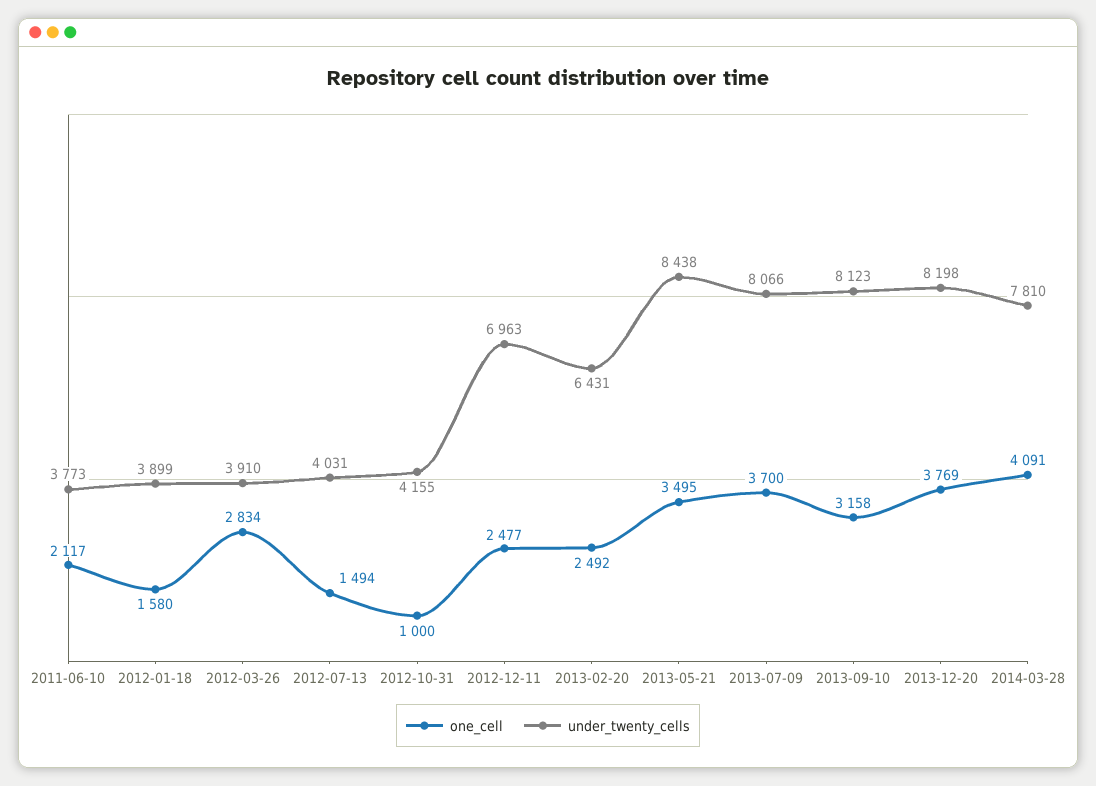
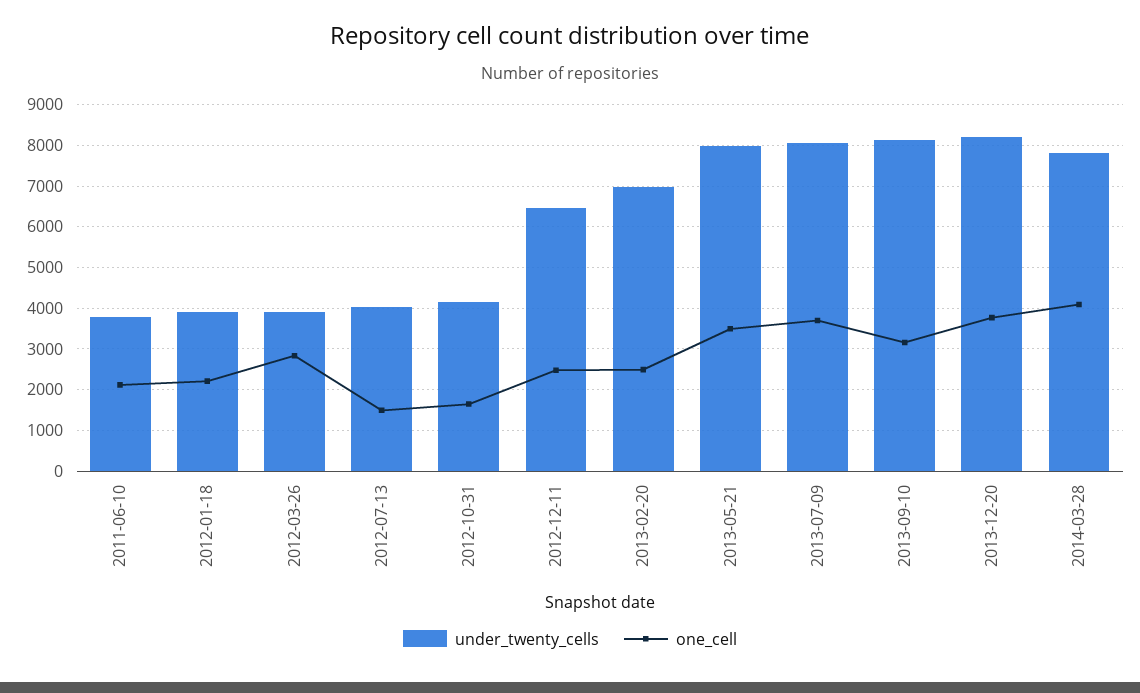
one_cell, 2012-01-18: 1580 -> 2200
one_cell, 2012-10-31: 1000 -> 1600
under_twenty_cells, 2012-12-11: 6963 -> 6400
under_twenty_cells, 2013-02-20: 6431 -> 7000
under_twenty_cells, 2013-05-21: 8438 -> 8000

